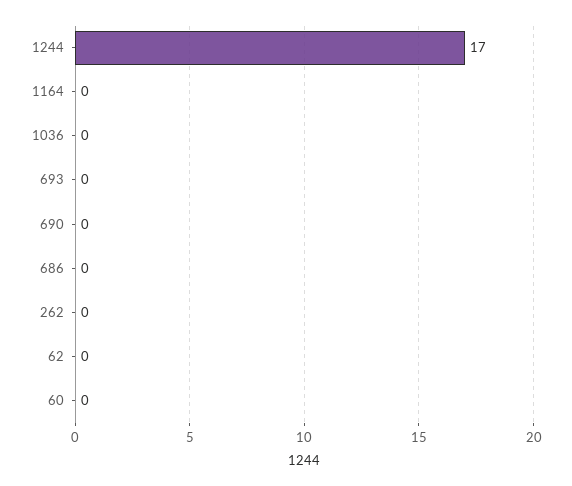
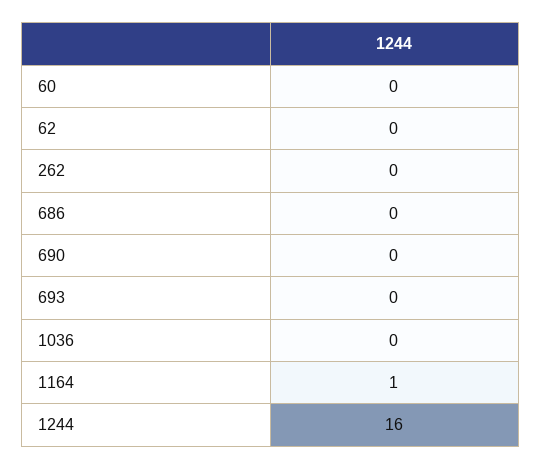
1244: 17 -> 16
1164: 0 -> 1

